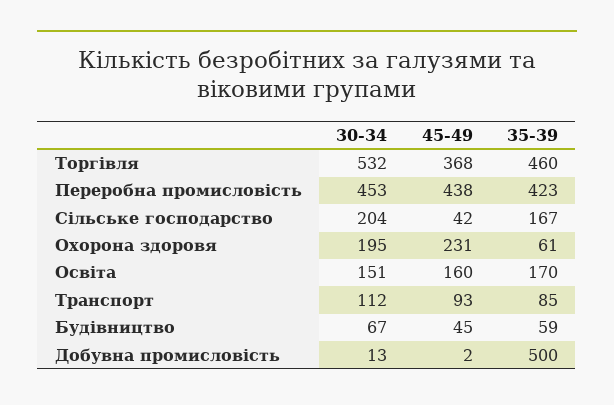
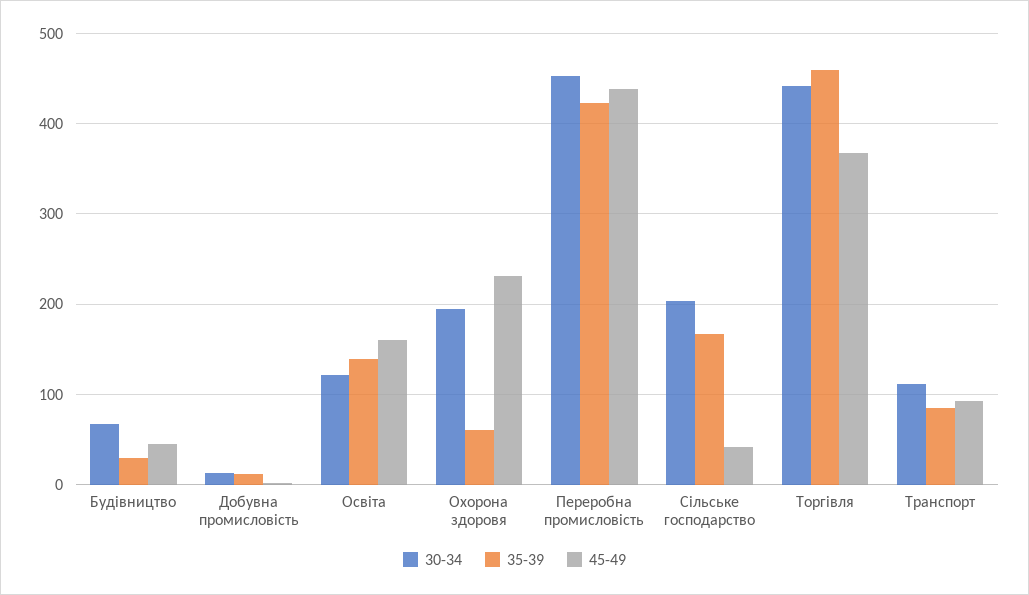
30-34, Торгівля: 532 -> 440
30-34, Освіта: 151 -> 120
35-39, Освіта: 170 -> 140
35-39, Будівництво: 59 -> 30
35-39, Добувна промисловість: 500 -> 10

